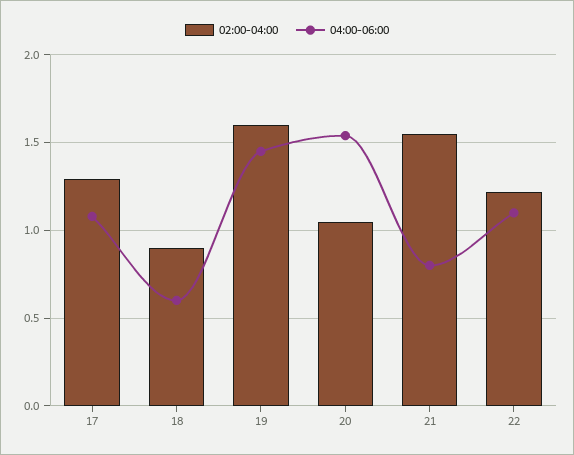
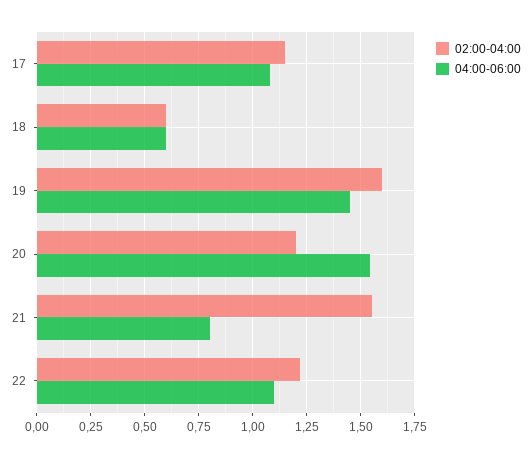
02:00-04:00, 17: 1.3 -> 1.15
02:00-04:00, 18: 0.9 -> 0.6
02:00-04:00, 20: 1.05 -> 1.2

